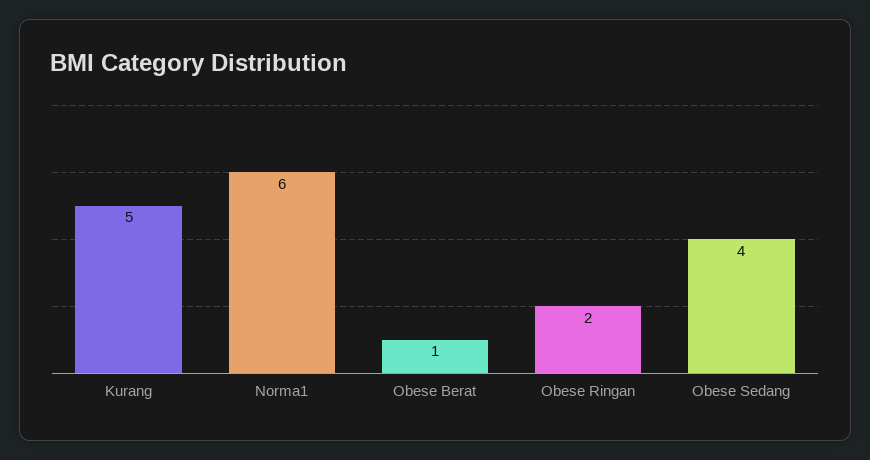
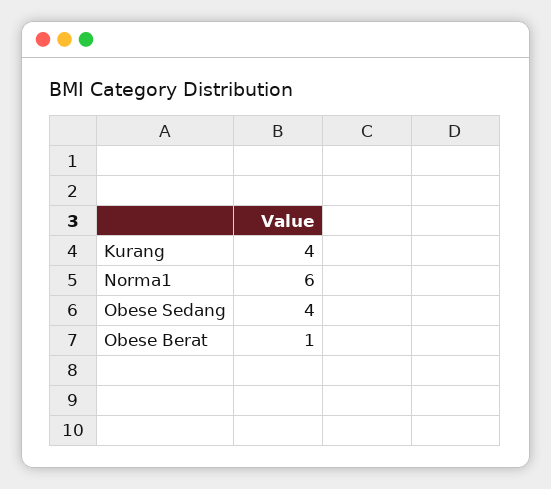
Kurang: 5 -> 4
Obese Ringan: 2 -> none

